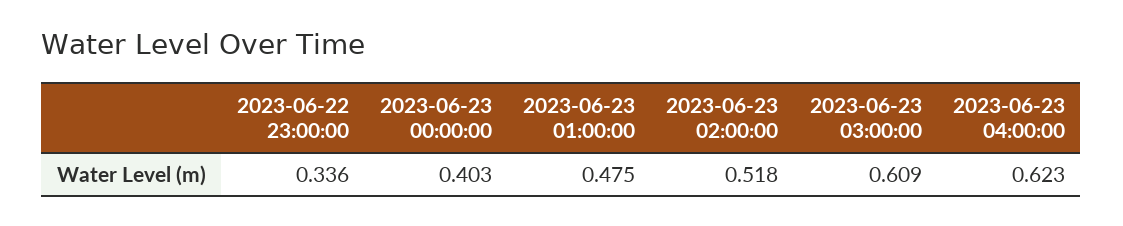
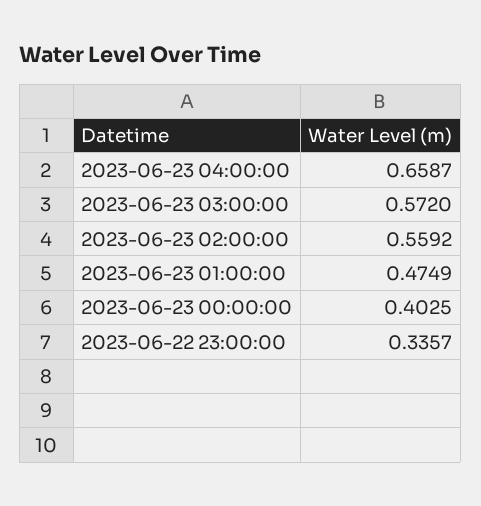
2023-06-23 02:00:00: 0.518 -> 0.5592
2023-06-23 03:00:00: 0.609 -> 0.572
2023-06-23 04:00:00: 0.623 -> 0.6587

